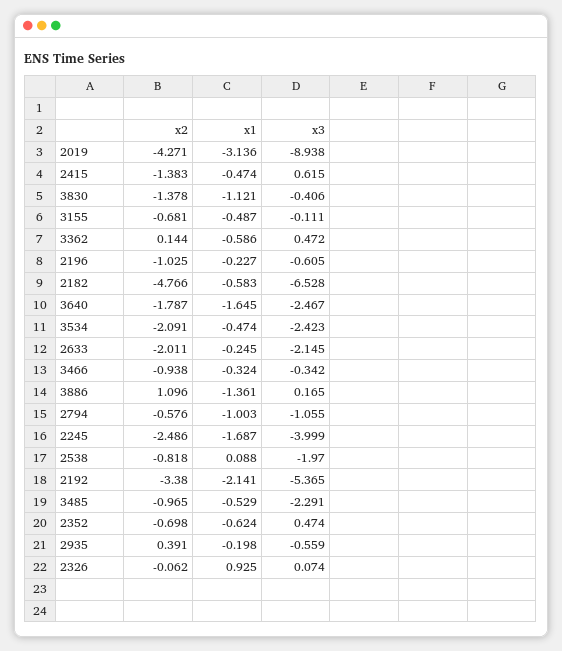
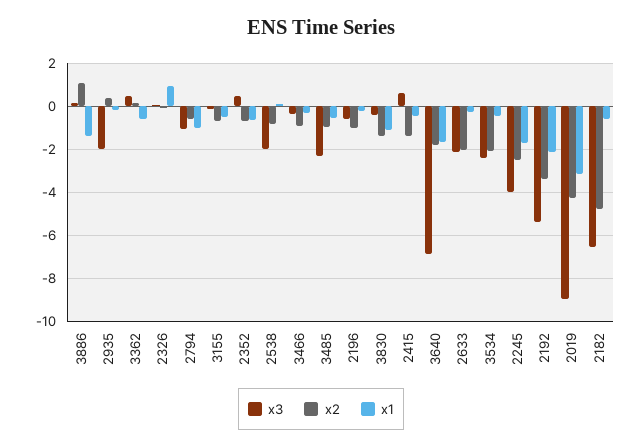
x3, 3640: -2.467 -> -7
x3, 2935: -0.559 -> -2

